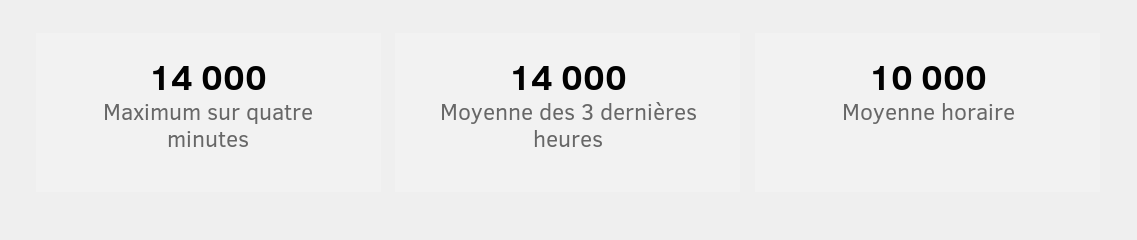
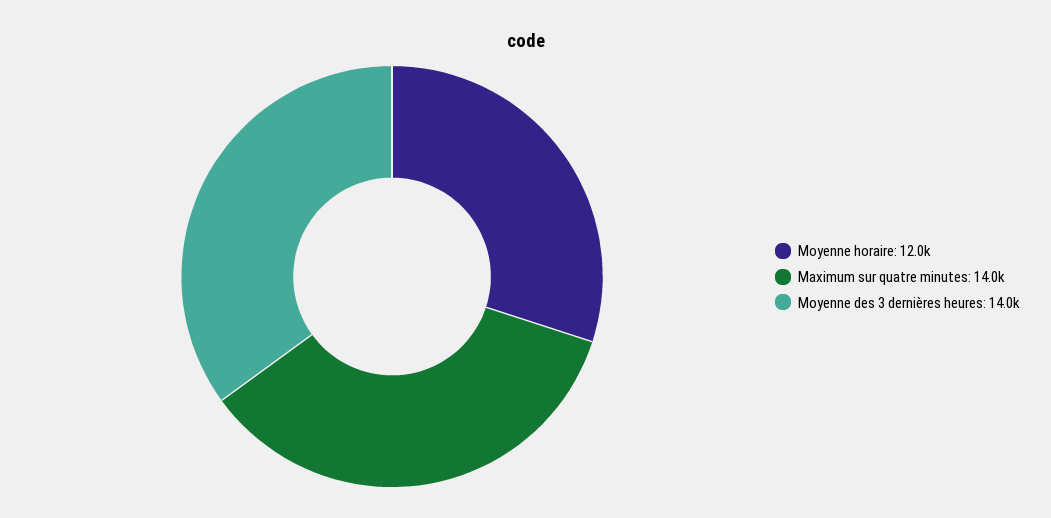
Moyenne horaire: 10000 -> 12000

